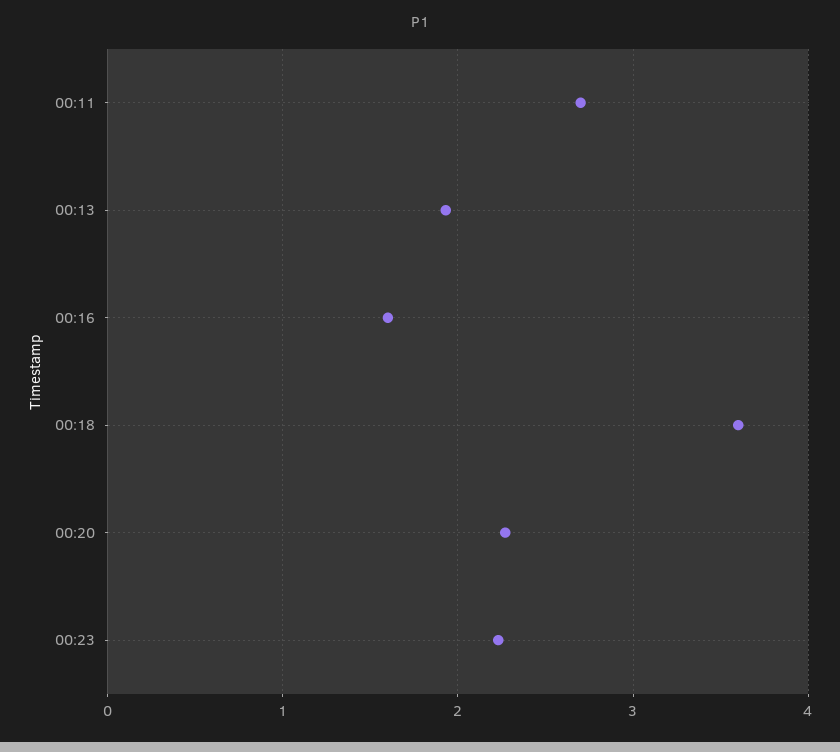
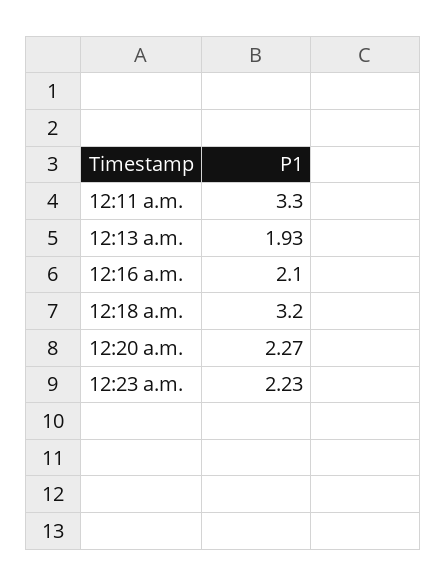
00:11: 2.7 -> 3.3
00:16: 1.6 -> 2.1
00:18: 3.6 -> 3.2

